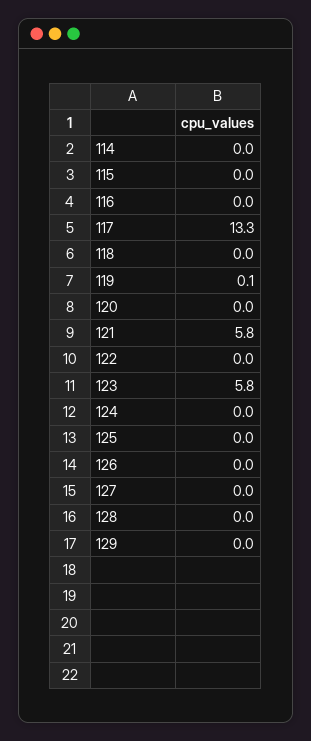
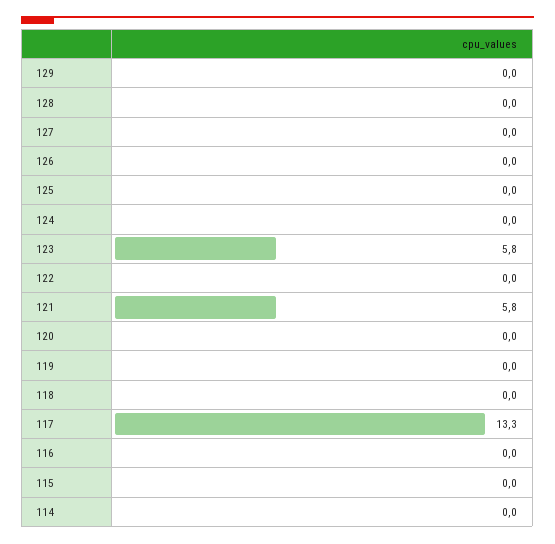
119: 0.1 -> 0

